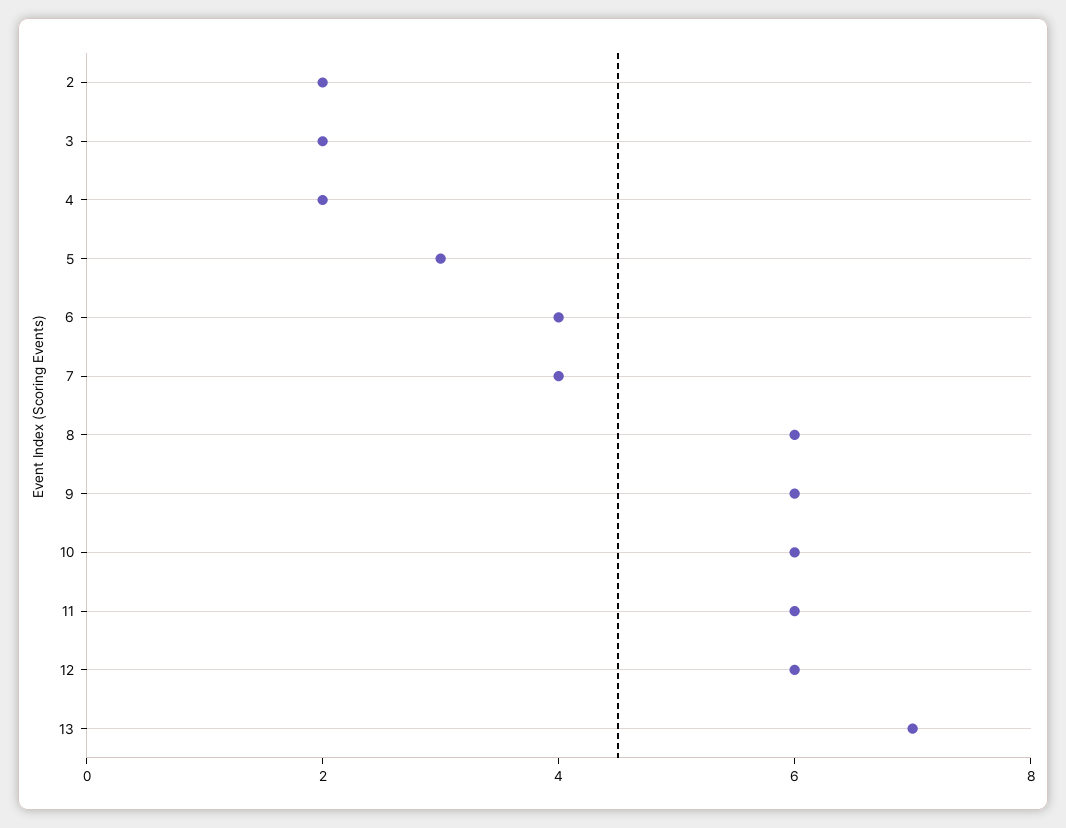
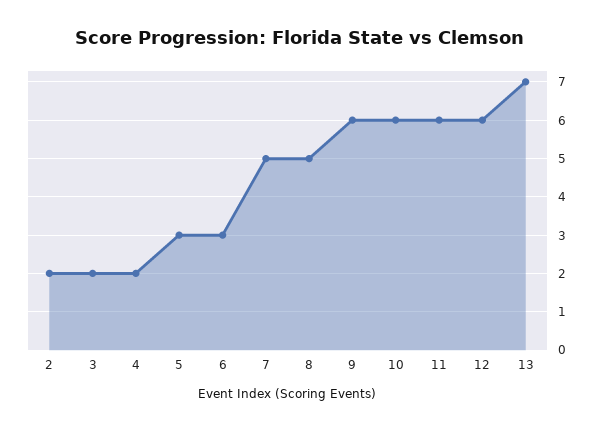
6: 4 -> 3
7: 4 -> 5
8: 6 -> 5

